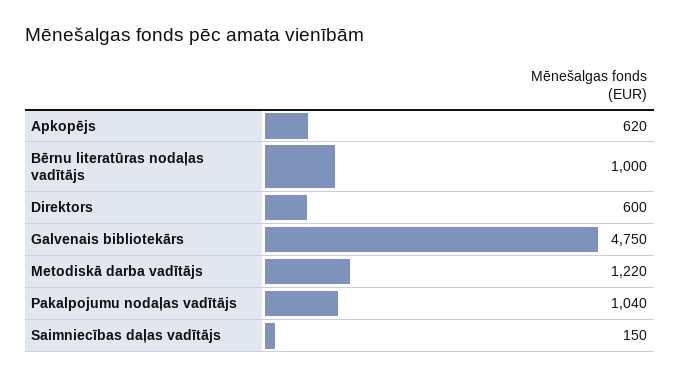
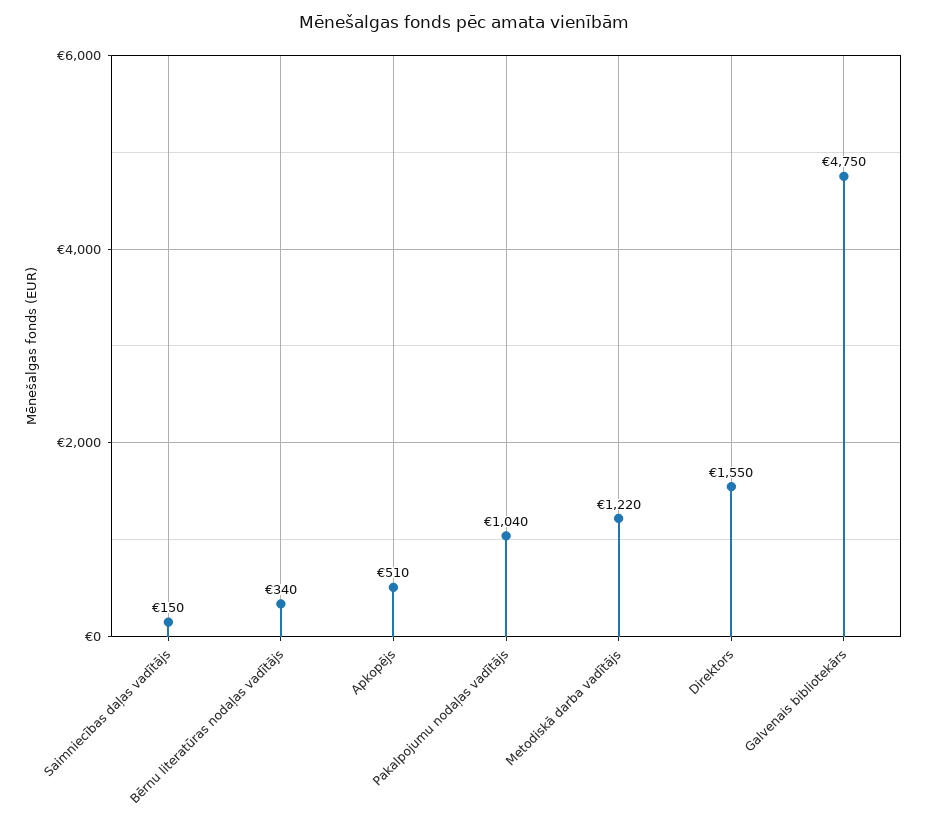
Apkopējs: 620 -> 510
Bērnu literatūras nodaļas vadītājs: 1000 -> 340
Direktors: 600 -> 1550

